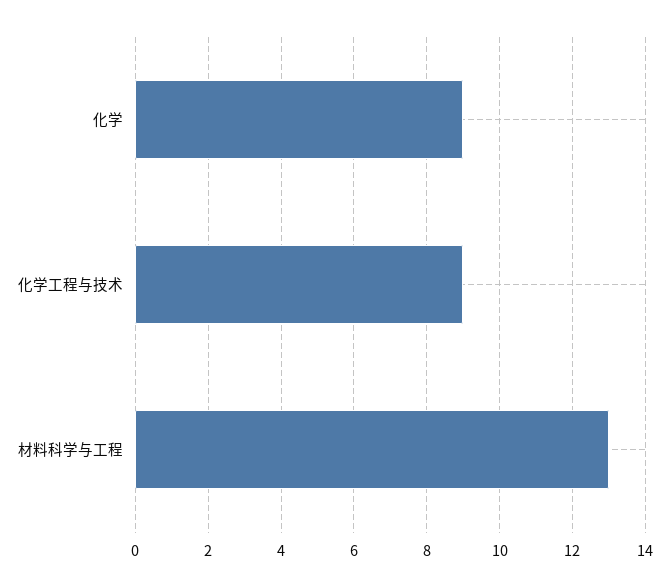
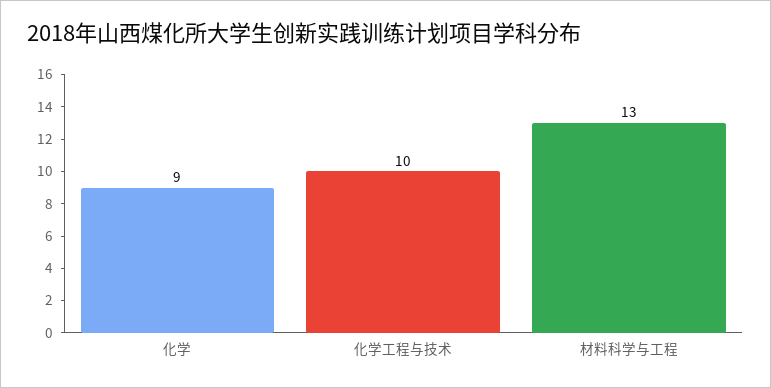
化学工程与技术: 9 -> 10

